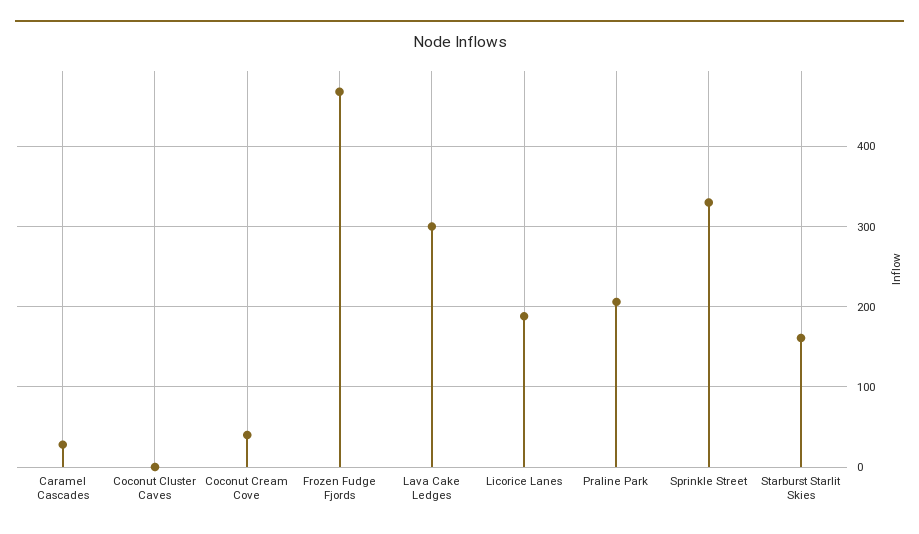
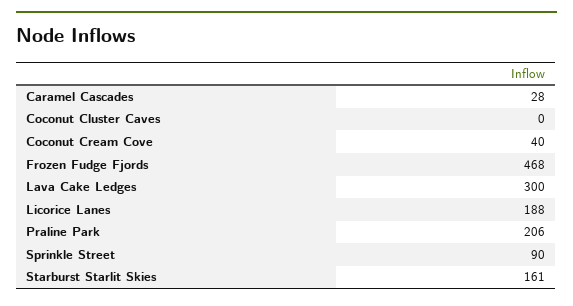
Sprinkle Street: 330 -> 90

